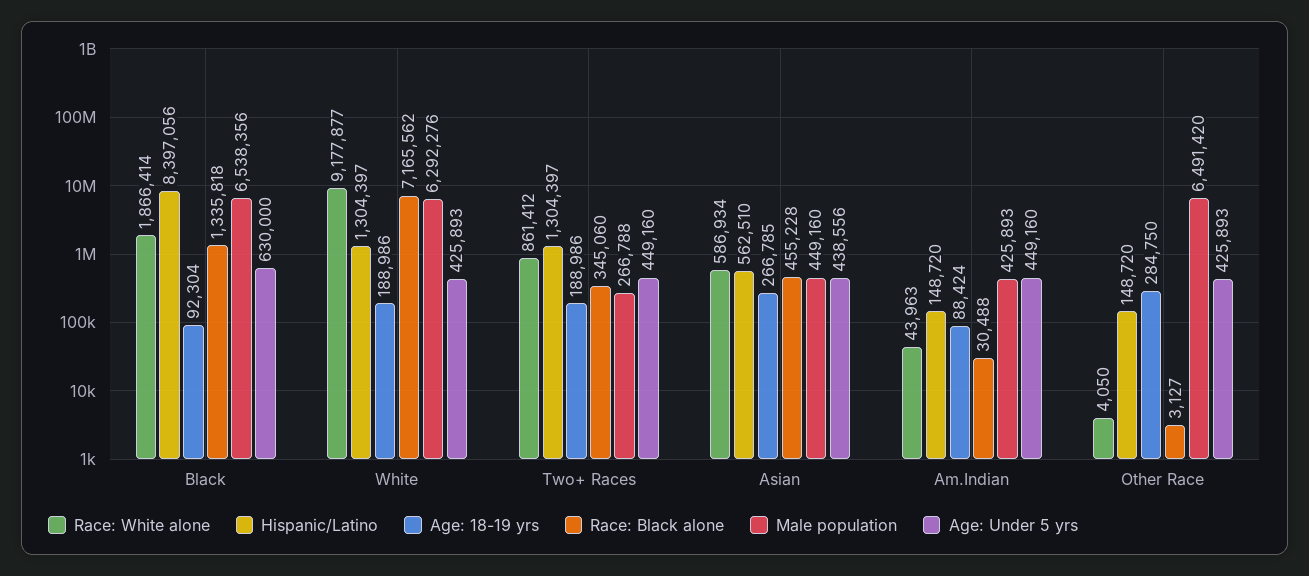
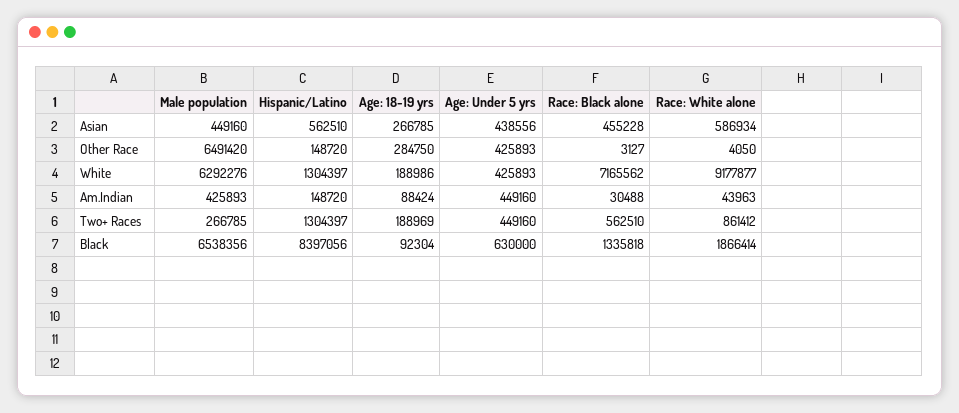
Age: 18-19 yrs, Two+ Races: 188986 -> 188969
Race: Black alone, Two+ Races: 345060 -> 562510
Male population, Two+ Races: 266788 -> 266785

